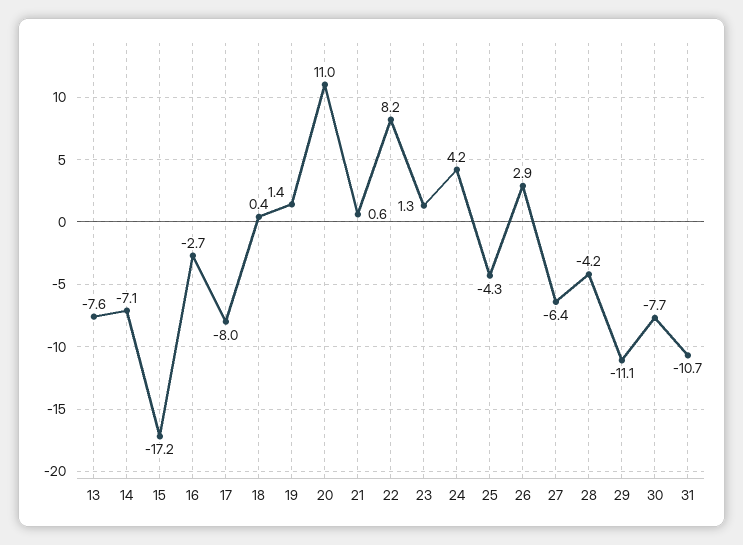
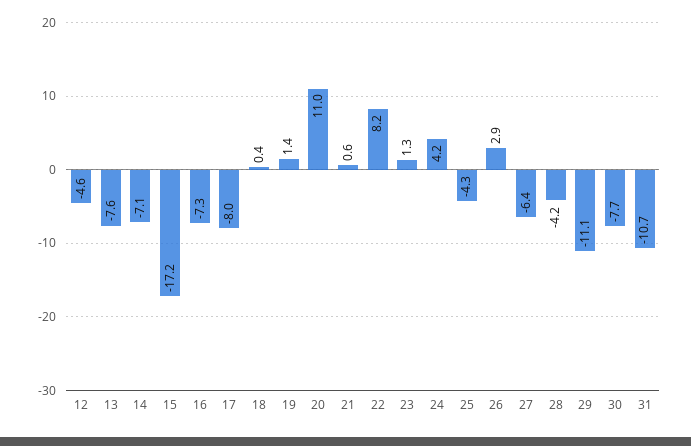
16: -2.7 -> -7.3
12: none -> -4.6

